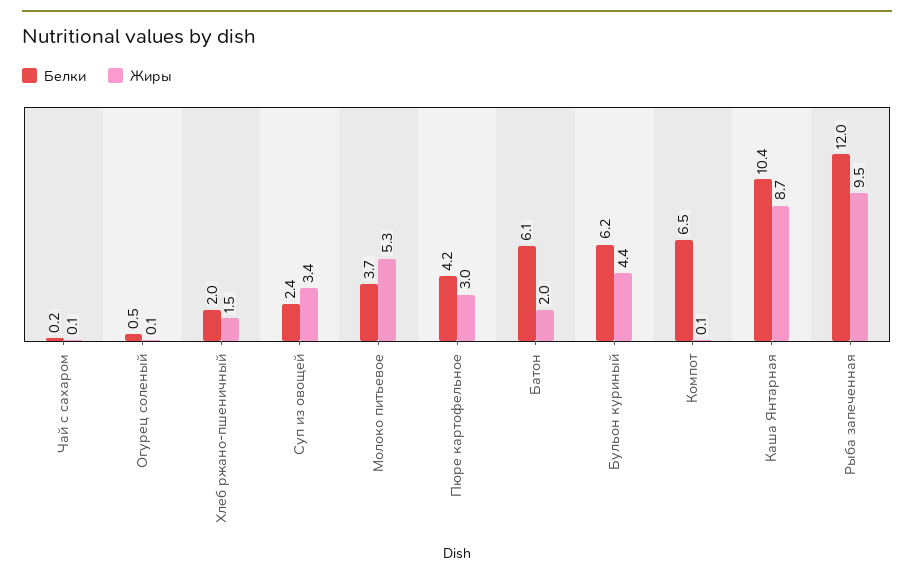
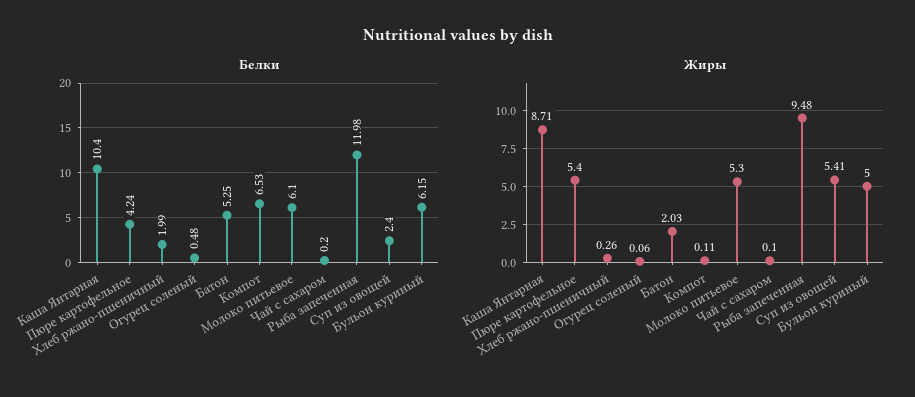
Жиры, Хлеб ржано-пшеничный: 1.5 -> 0.26
Жиры, Суп из овощей: 3.4 -> 5.41
Белки, Молоко питьевое: 3.7 -> 6.1
Жиры, Пюре картофельное: 3 -> 5.4
Белки, Батон: 6.1 -> 5.25
Жиры, Бульон куриный: 4.4 -> 5

